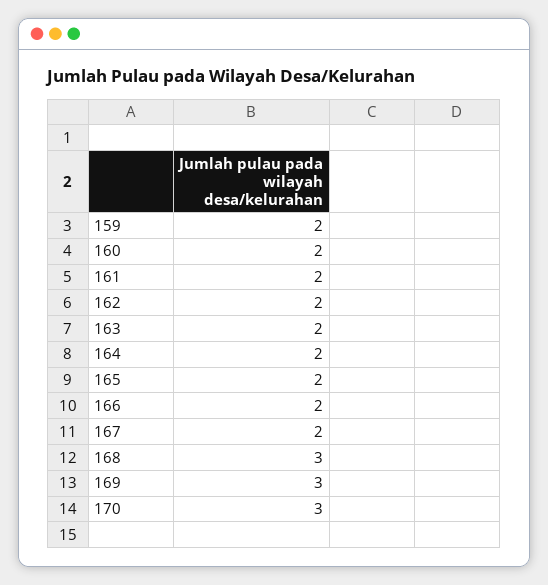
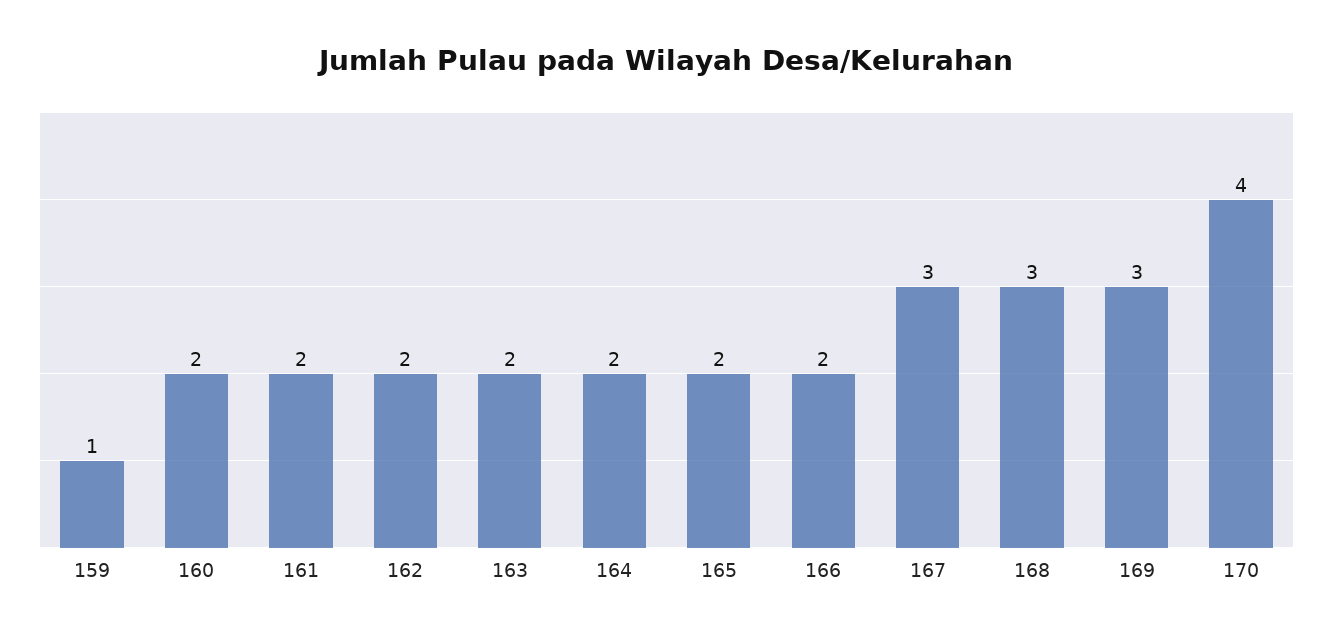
159: 2 -> 1
167: 2 -> 3
170: 3 -> 4

